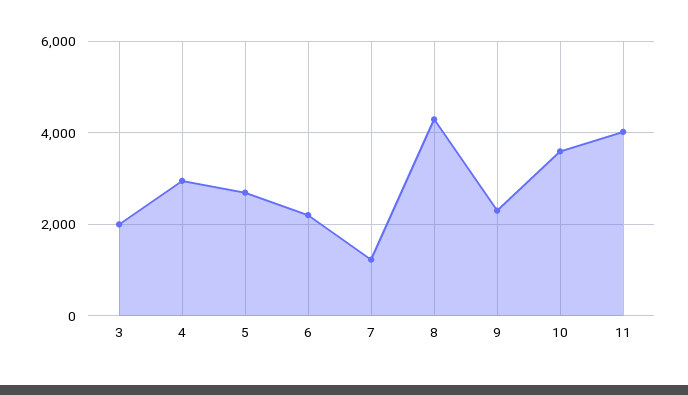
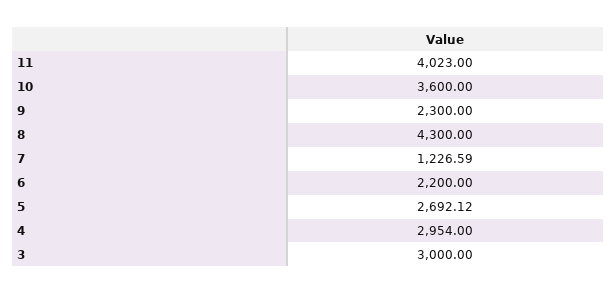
3: 2000 -> 3000

